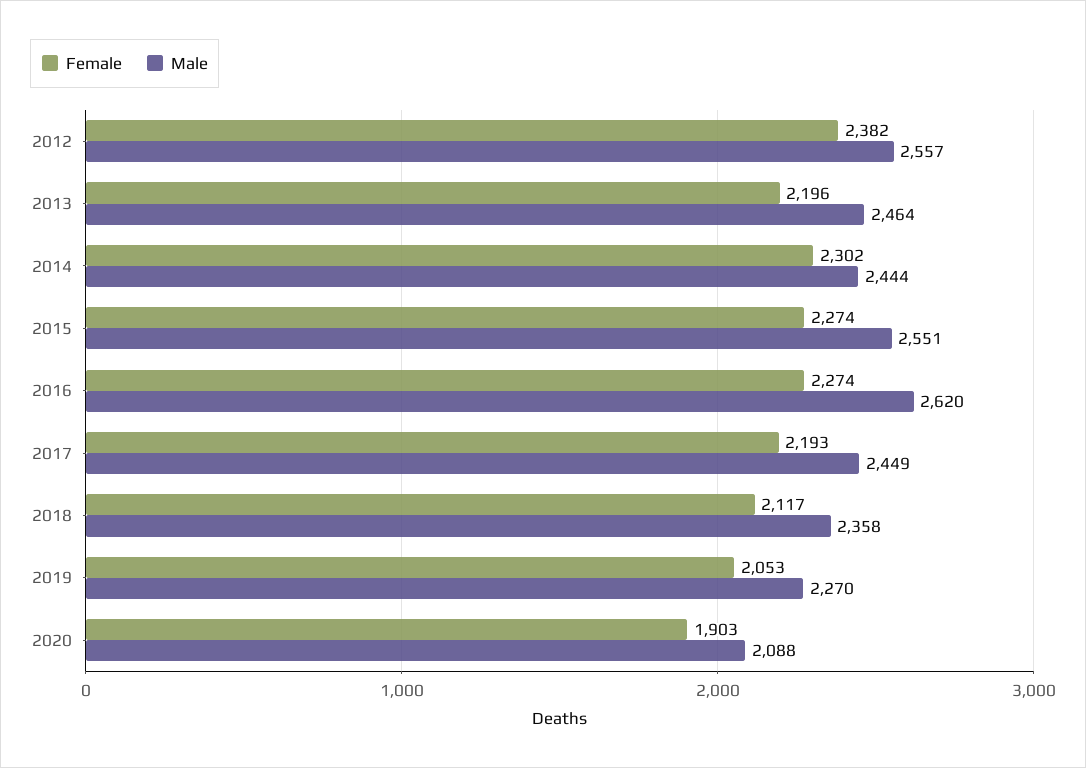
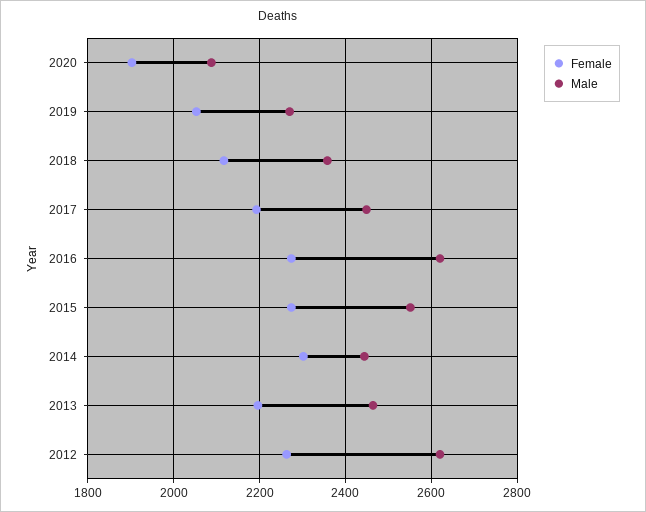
Female, 2012: 2382 -> 2260
Male, 2012: 2557 -> 2620

